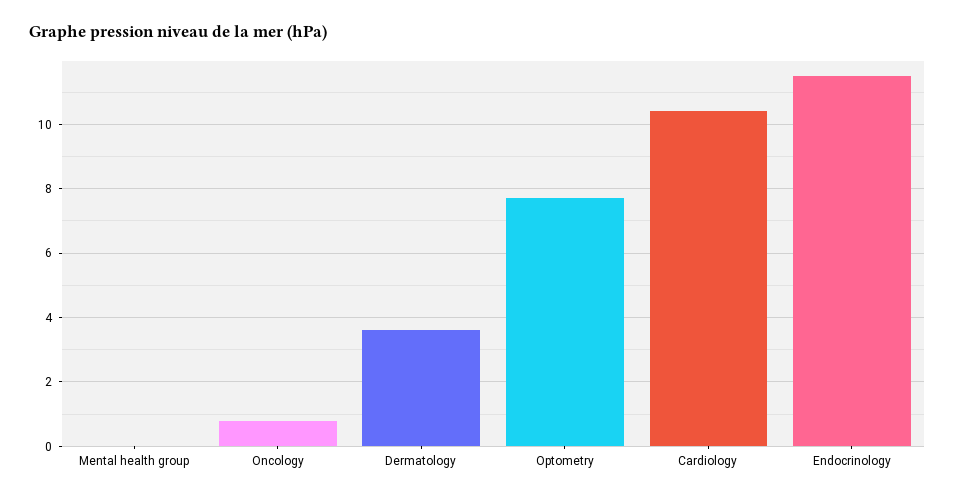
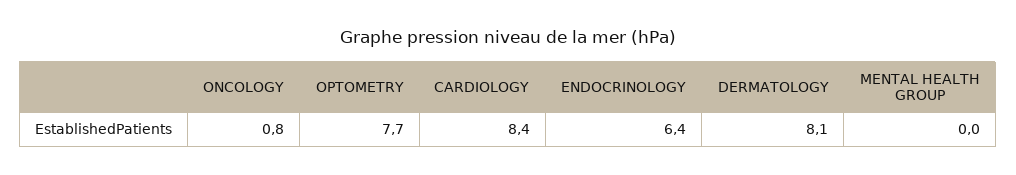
Dermatology: 3.5 -> 8.1
Cardiology: 10.5 -> 8.4
Endocrinology: 11.5 -> 6.4

